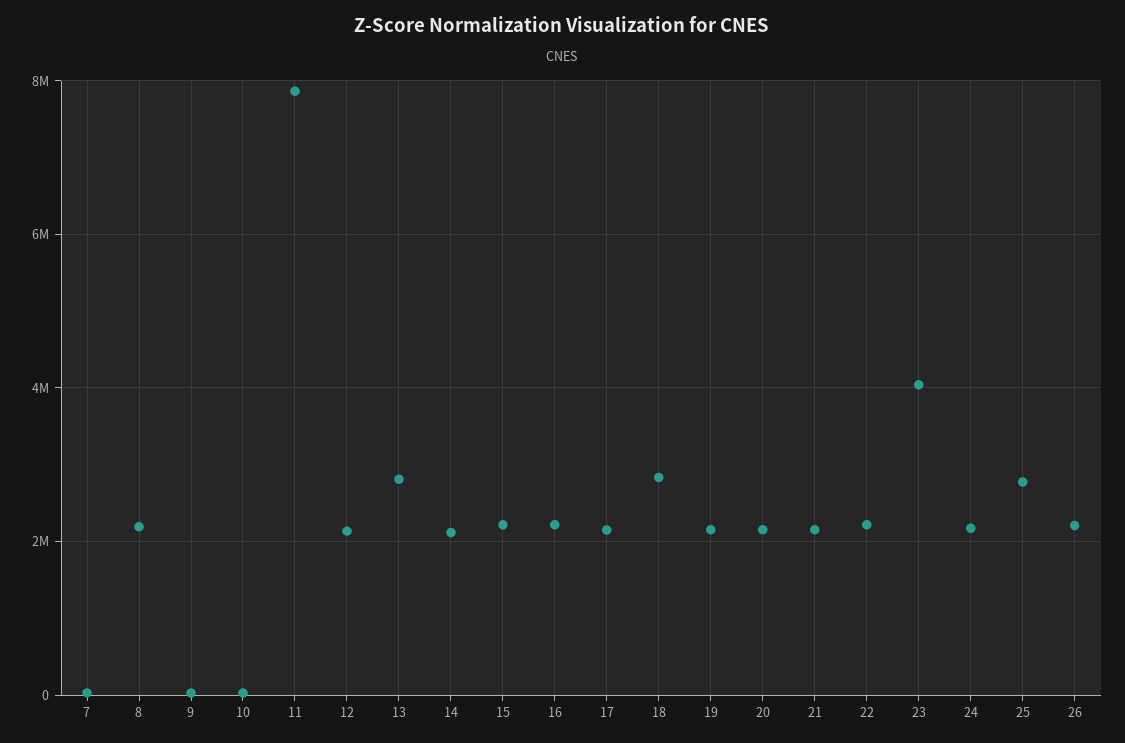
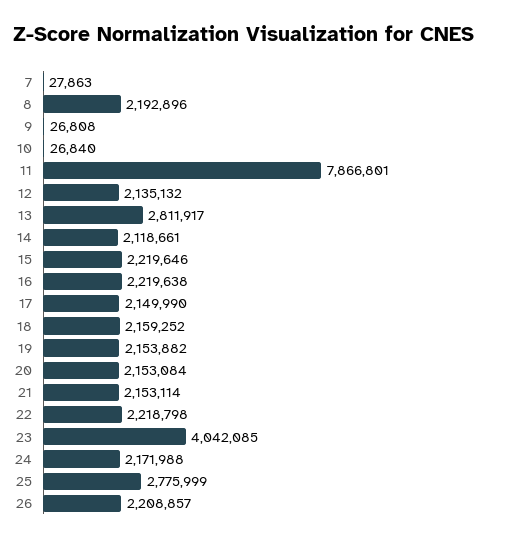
18: 2800000 -> 2159252

